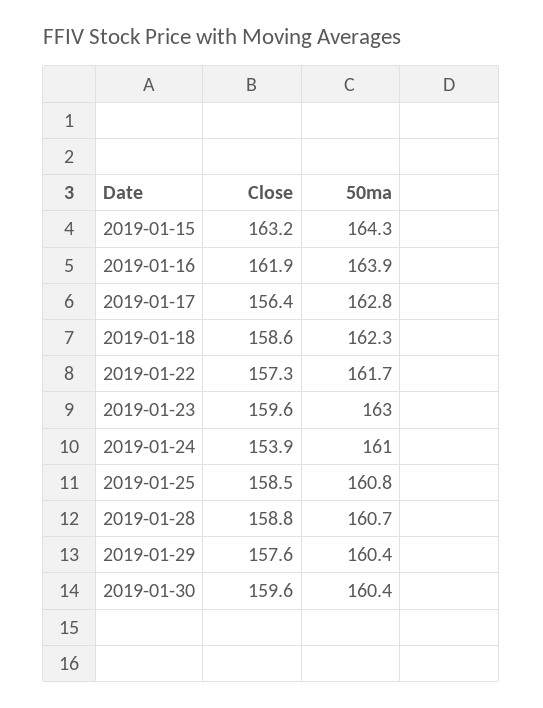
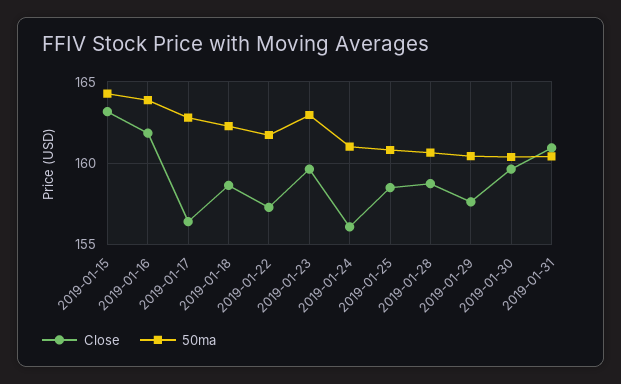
Close, 2019-01-24: 153.9 -> 156
Close, 2019-01-31: none -> 161
50ma, 2019-01-31: none -> 160.5

